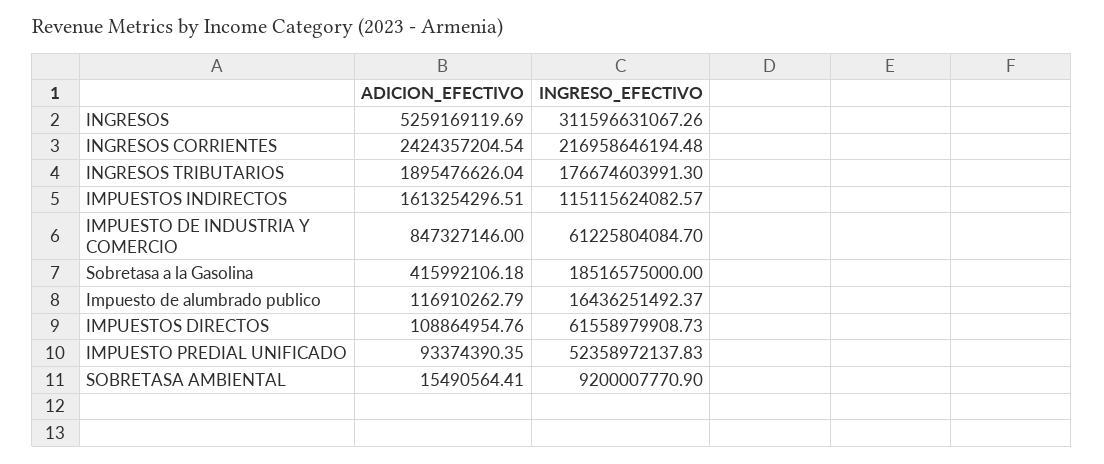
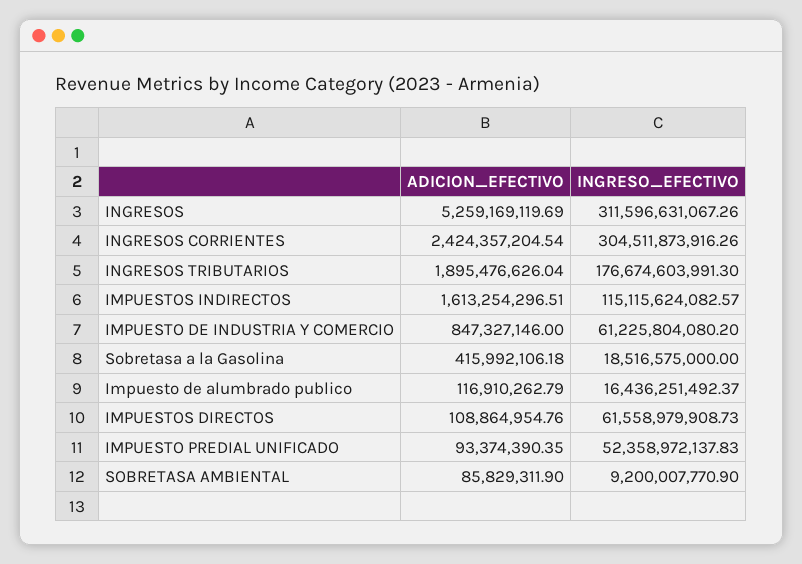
INGRESO_EFECTIVO, INGRESOS CORRIENTES: 216958646194.48 -> 304511873916.26
INGRESO_EFECTIVO, IMPUESTO DE INDUSTRIA Y COMERCIO: 61225804084.7 -> 61225804080.2
ADICION_EFECTIVO, SOBRETASA AMBIENTAL: 15490564.41 -> 85829311.9

